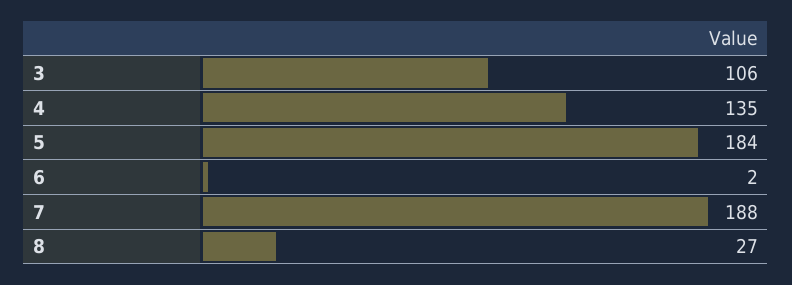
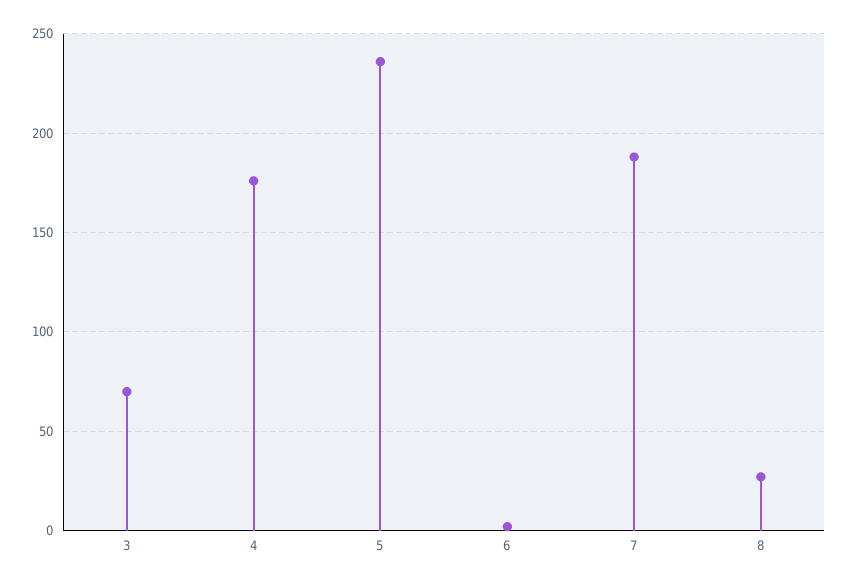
3: 106 -> 70
4: 135 -> 175
5: 184 -> 235

